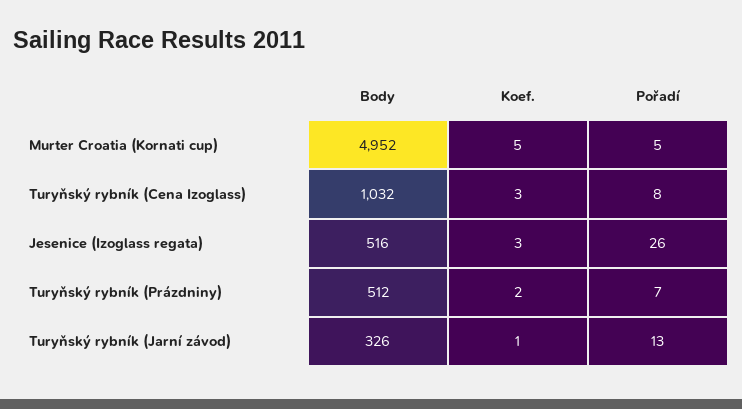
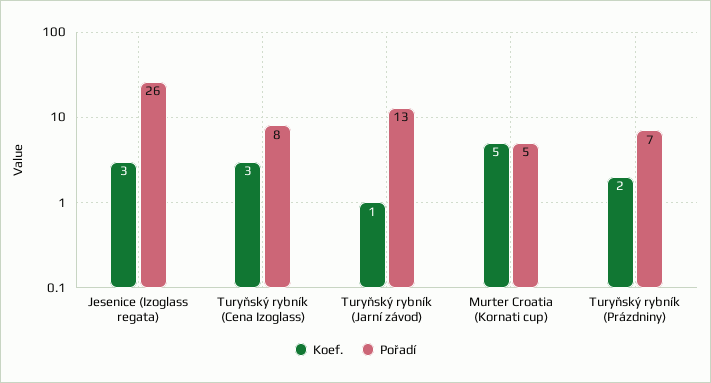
Body, Murter Croatia (Kornati cup): 4952 -> none
Body, Turyňský rybník (Cena Izoglass): 1032 -> none
Body, Jesenice (Izoglass regata): 516 -> none
Body, Turyňský rybník (Prázdniny): 512 -> none
Body, Turyňský rybník (Jarní závod): 326 -> none

